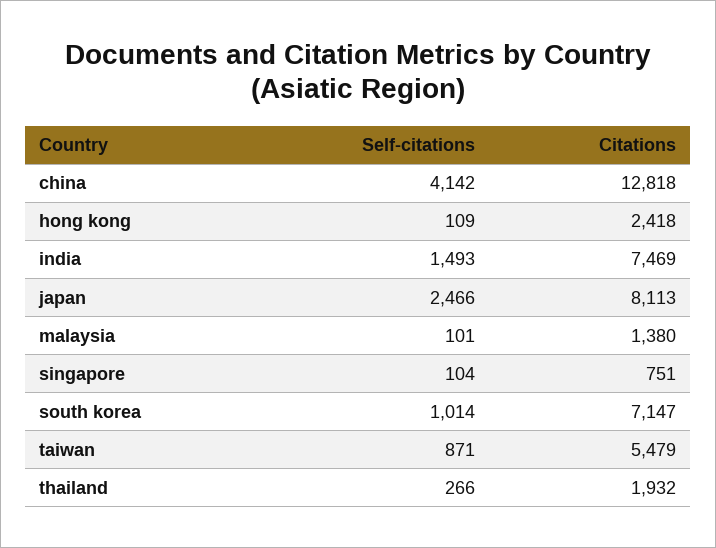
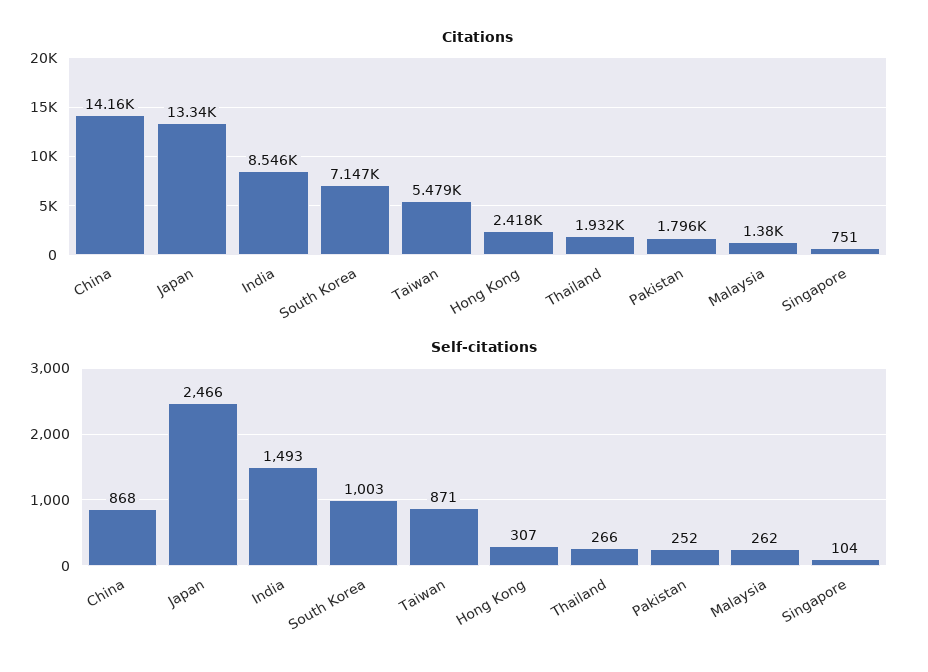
Self-citations, china: 4142 -> 868
Citations, china: 12818 -> 14160
Self-citations, hong kong: 109 -> 307
Citations, india: 7469 -> 8546
Citations, japan: 8113 -> 13340
Self-citations, malaysia: 101 -> 262
Self-citations, south korea: 1014 -> 1003
Citations, Pakistan: none -> 1796
Self-citations, Pakistan: none -> 252

